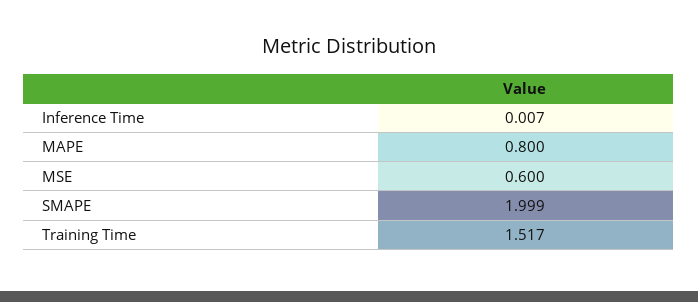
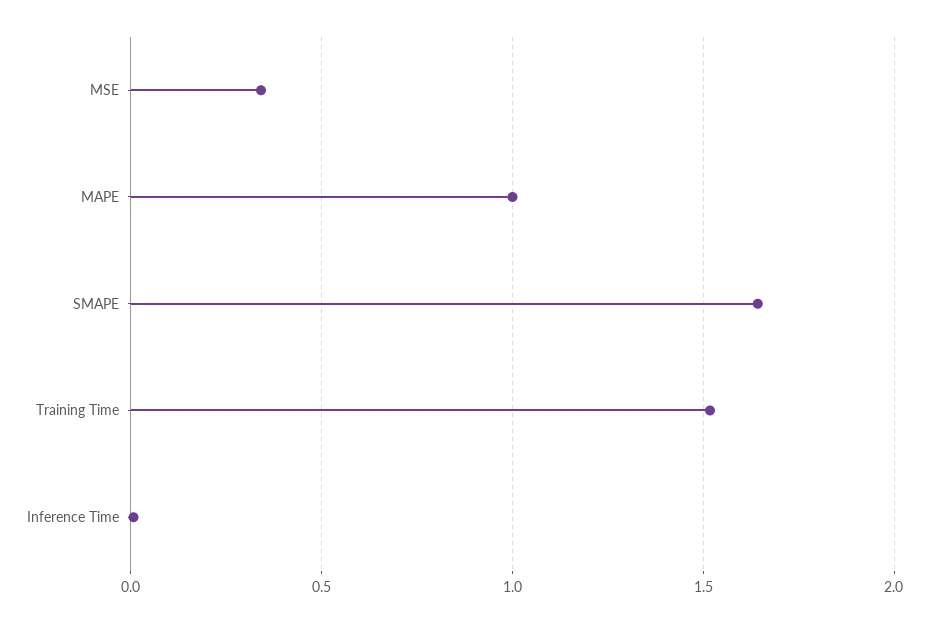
MAPE: 0.8 -> 1
MSE: 0.6 -> 0.35
SMAPE: 1.999 -> 1.65

